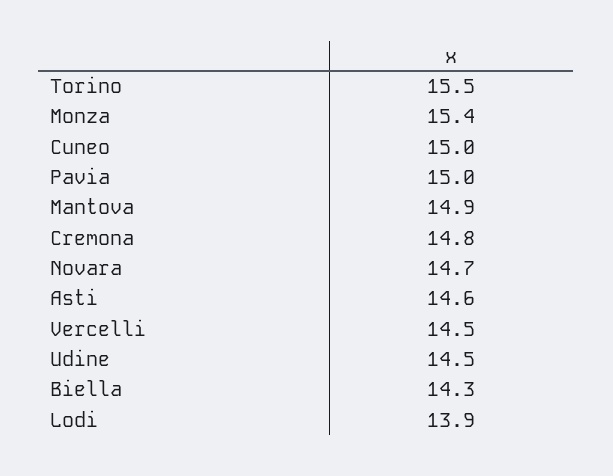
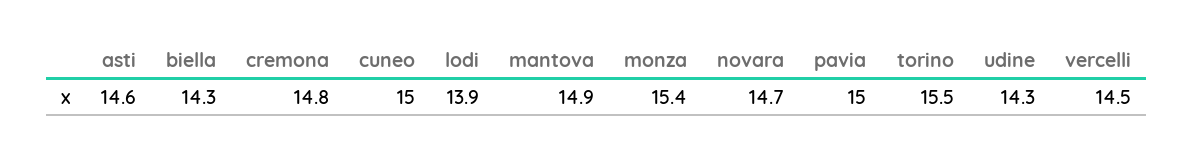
Udine: 14.5 -> 14.3

